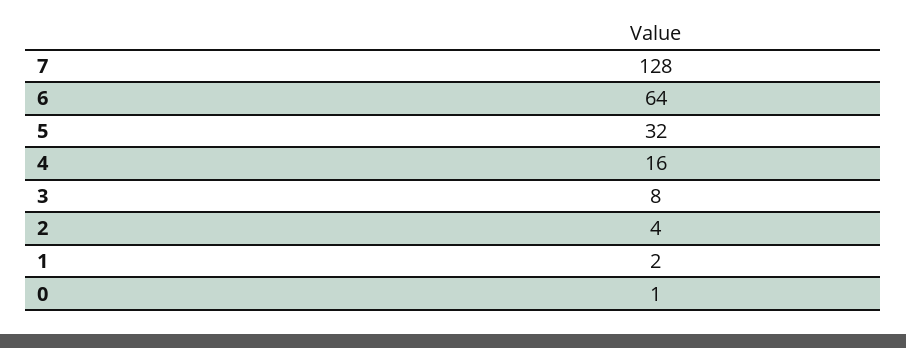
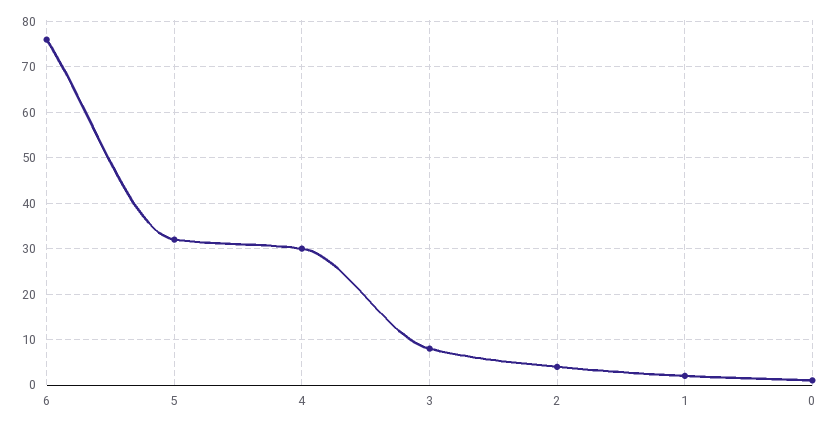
7: 128 -> none
6: 64 -> 75
4: 16 -> 30

